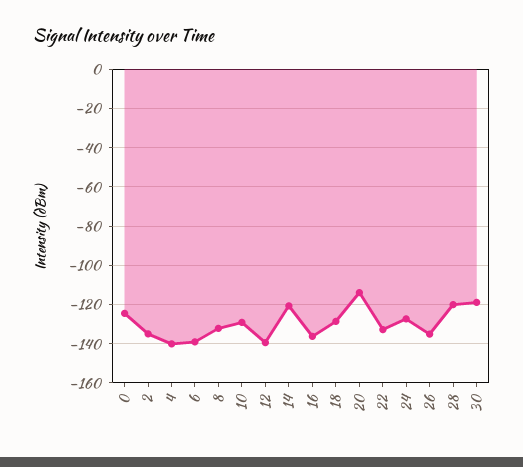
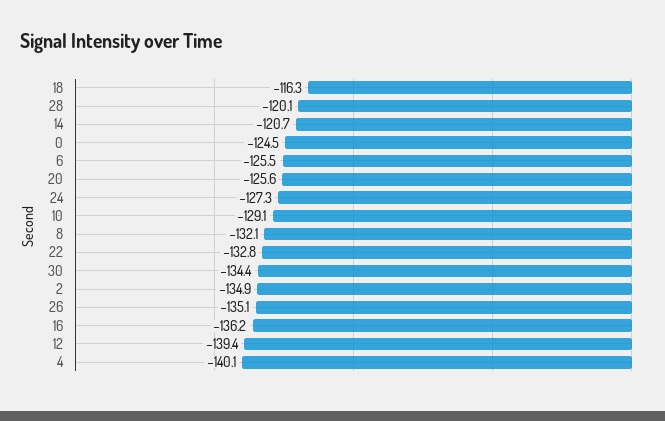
6: -140 -> -125.5
18: -130 -> -116.3
20: -115 -> -125.6
30: -120 -> -134.4

